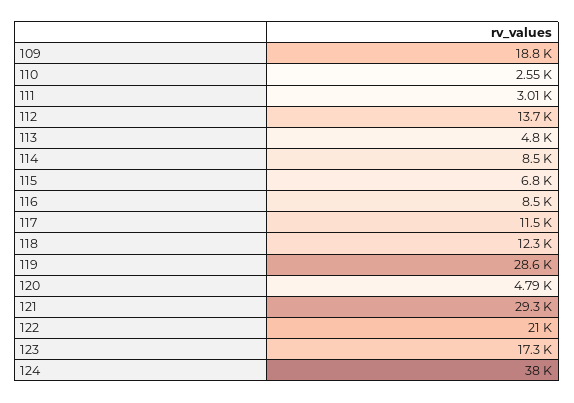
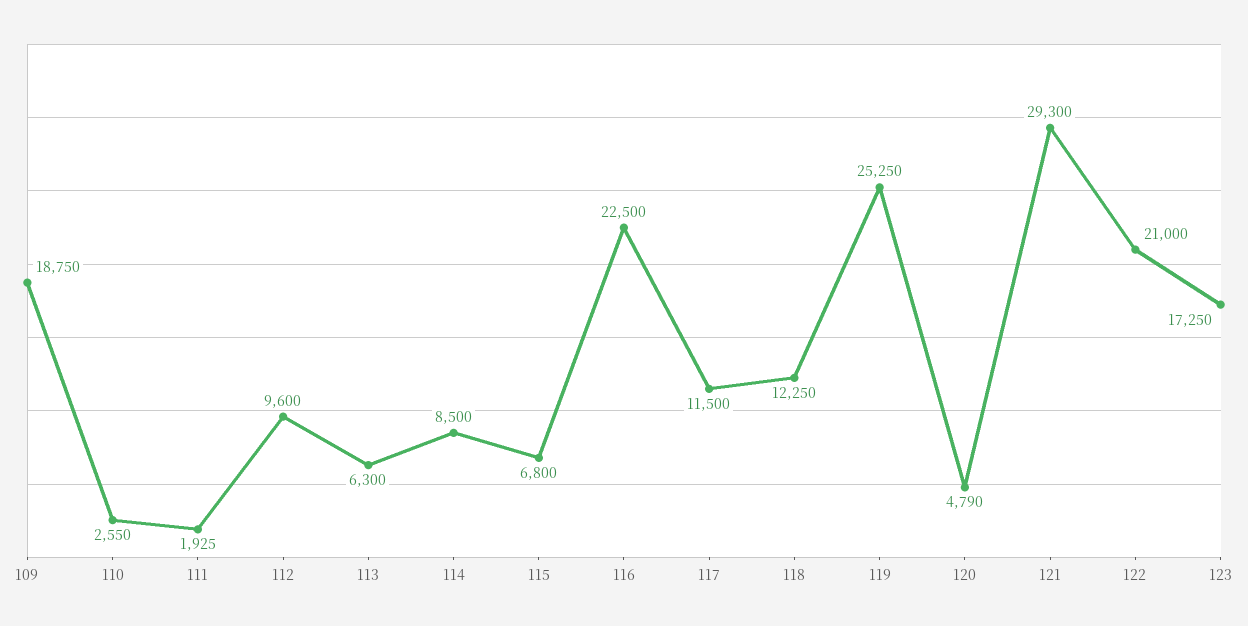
111: 3010 -> 1925
112: 13700 -> 9600
113: 4800 -> 6300
116: 8500 -> 22500
119: 28600 -> 25250
124: 38000 -> none

